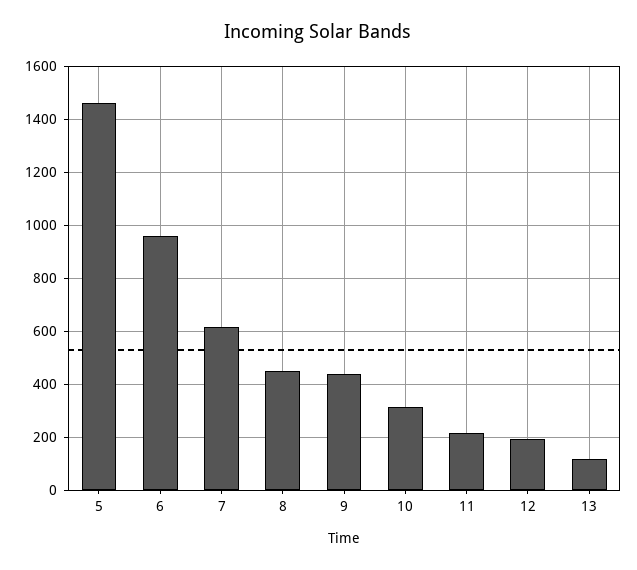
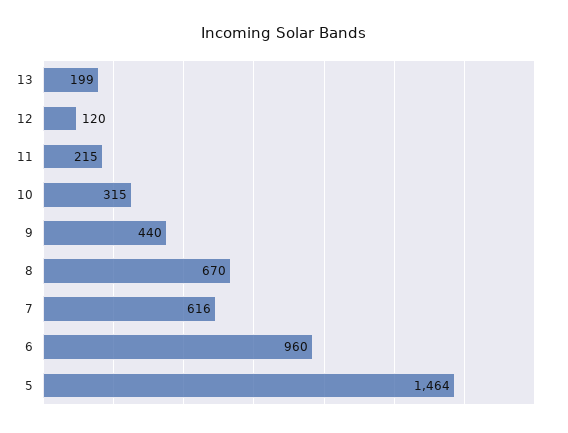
8: 450 -> 670
12: 200 -> 120
13: 125 -> 199

